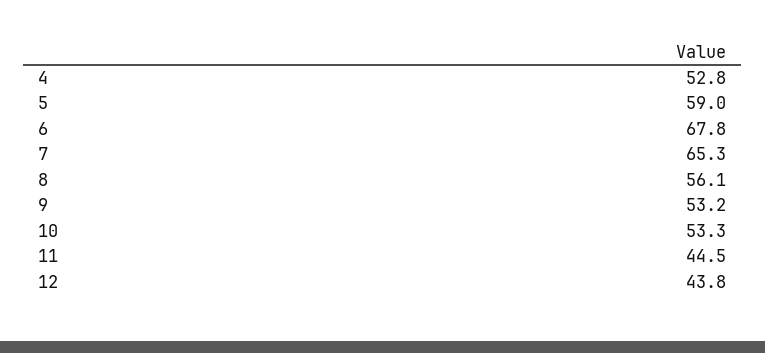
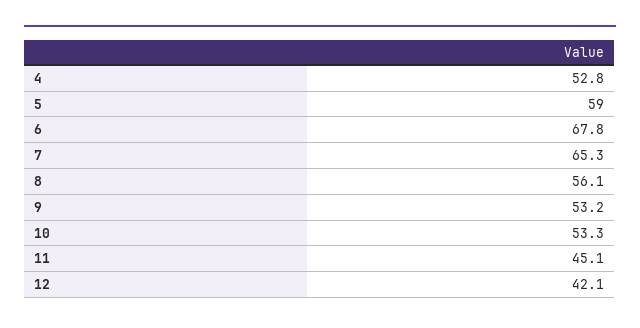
11: 44.5 -> 45.1
12: 43.8 -> 42.1

